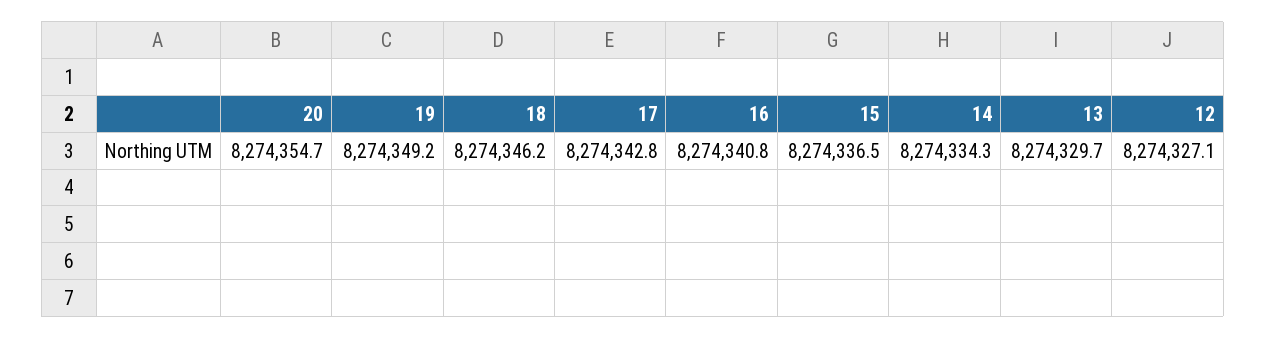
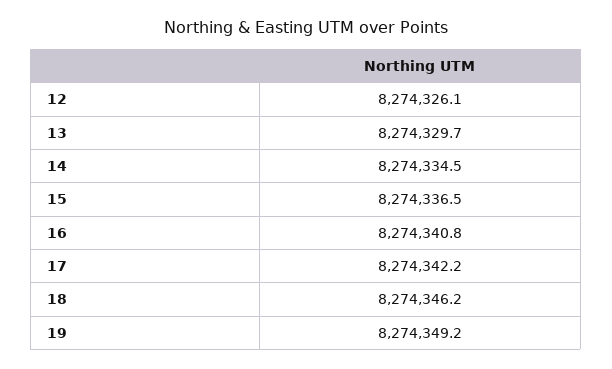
20: 8274354.7 -> none
17: 8274342.8 -> 8274342.2
14: 8274334.3 -> 8274334.5
12: 8274327.1 -> 8274326.1

